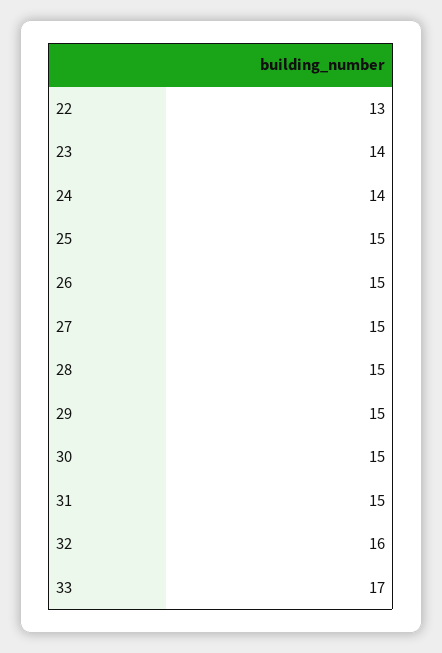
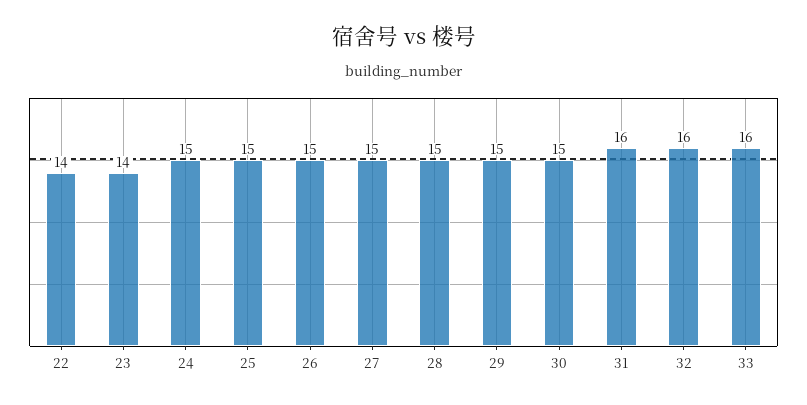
22: 13 -> 14
24: 14 -> 15
31: 15 -> 16
33: 17 -> 16

